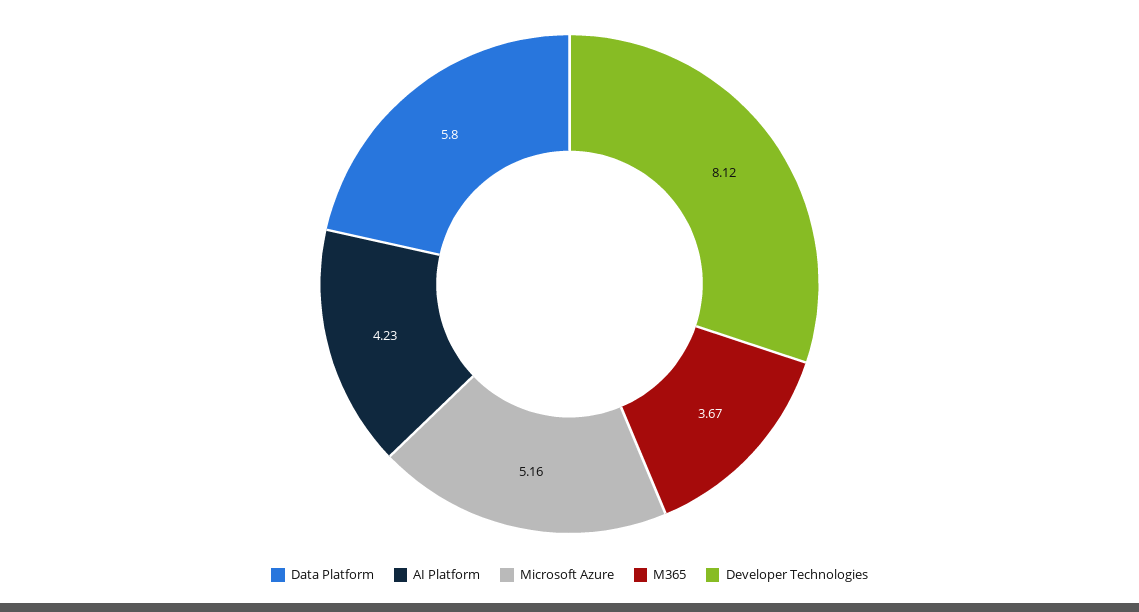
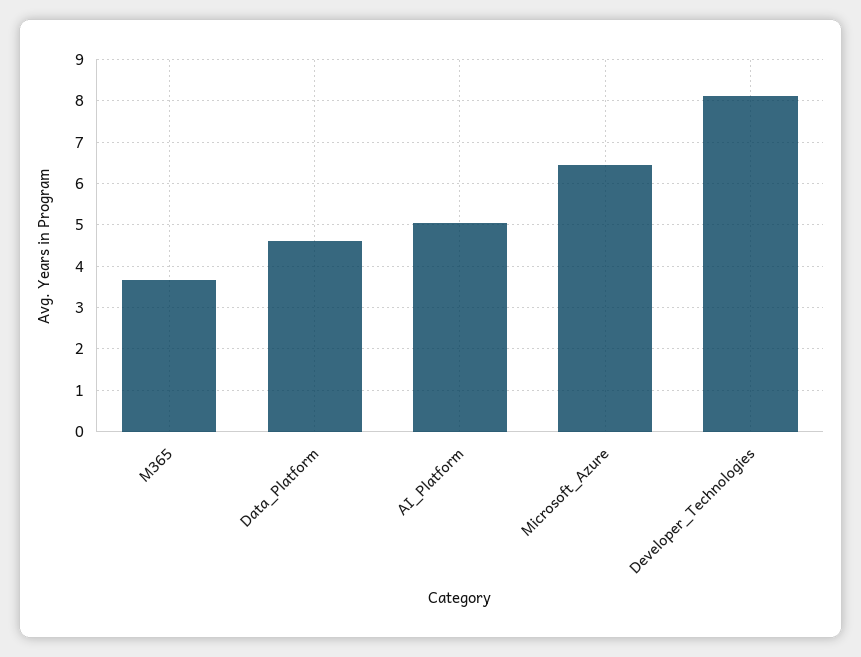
Data Platform: 5.8 -> 4.6
AI Platform: 4.23 -> 5
Microsoft Azure: 5.16 -> 6.4

